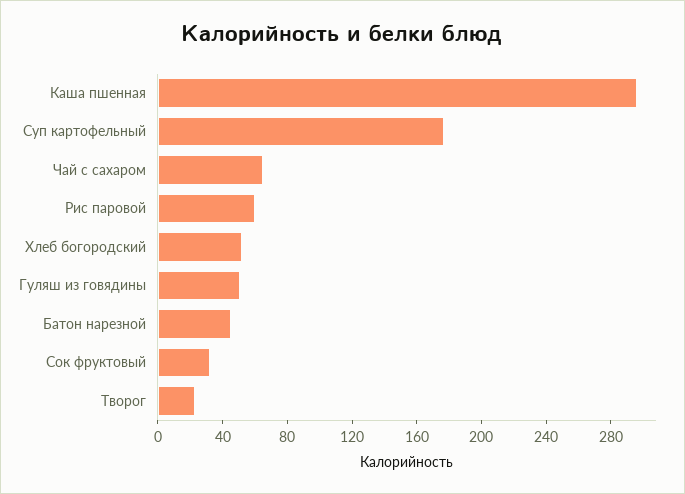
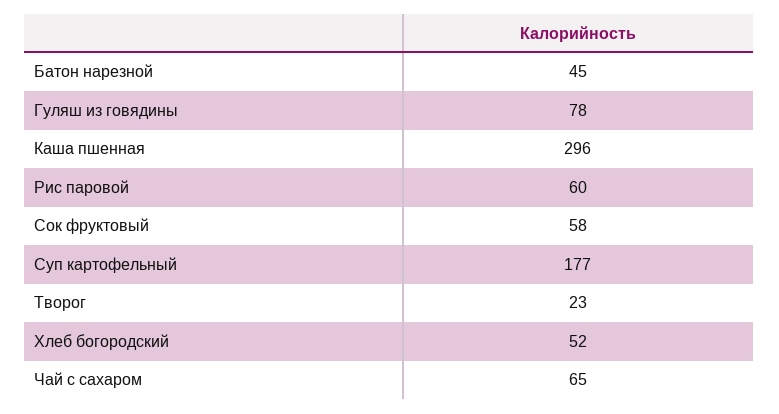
Гуляш из говядины: 50 -> 78
Сок фруктовый: 30 -> 58

